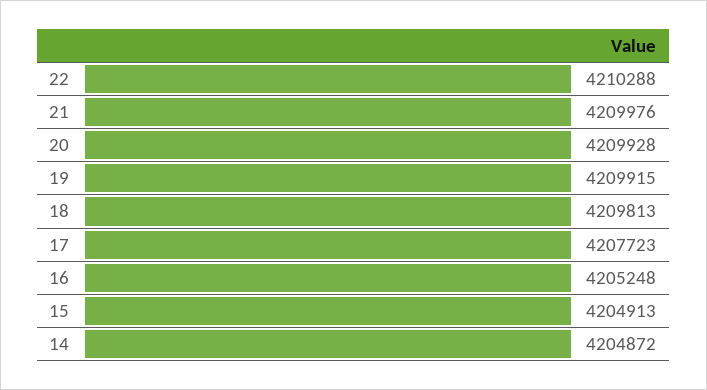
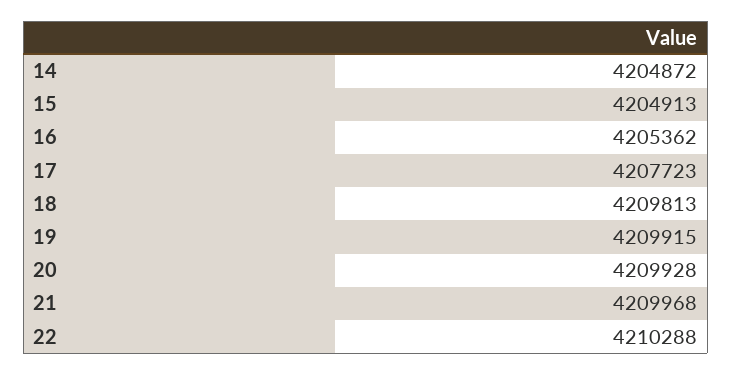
21: 4209976 -> 4209968
16: 4205248 -> 4205362

